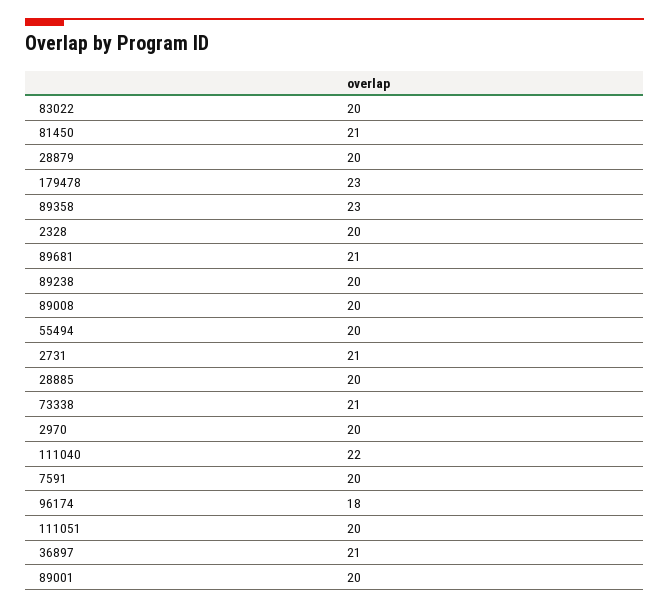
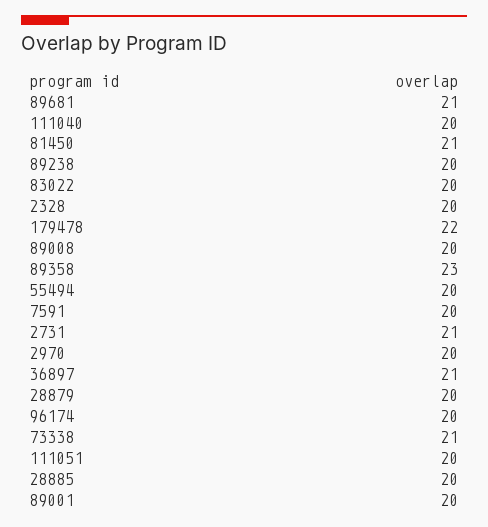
179478: 23 -> 22
111040: 22 -> 20
96174: 18 -> 20

